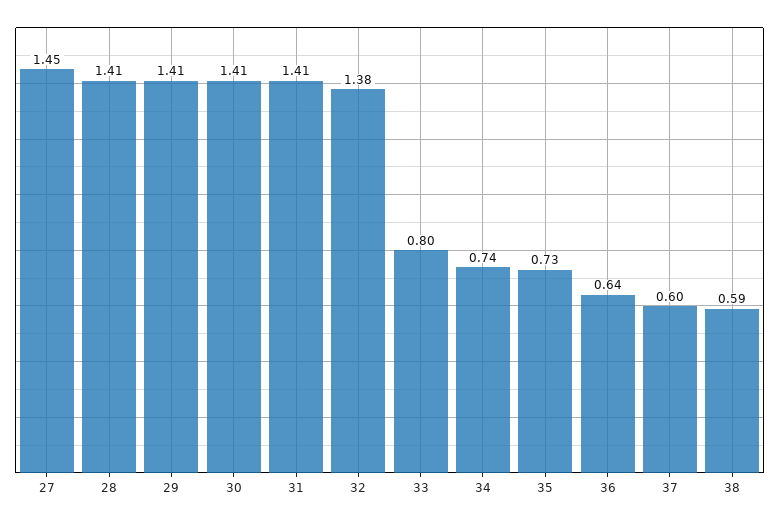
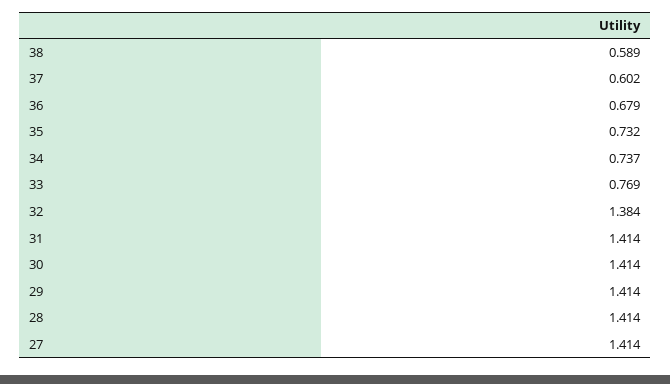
27: 1.45 -> 1.414
33: 0.8 -> 0.769
36: 0.64 -> 0.679

